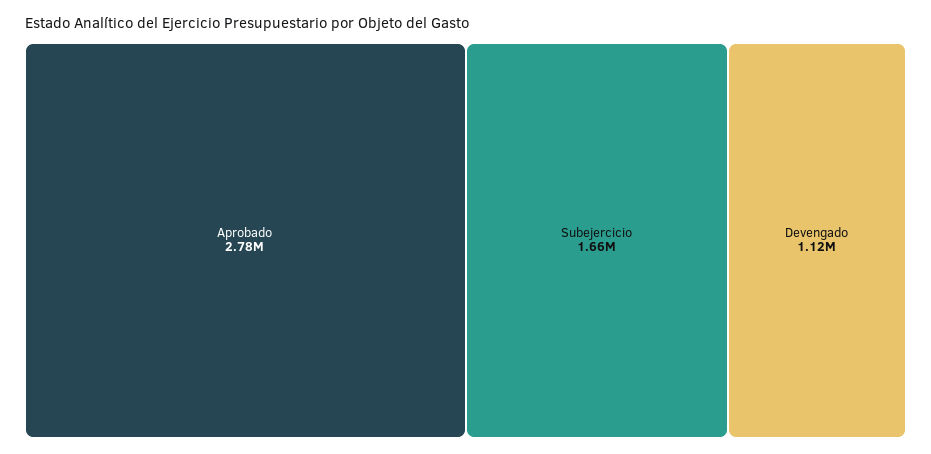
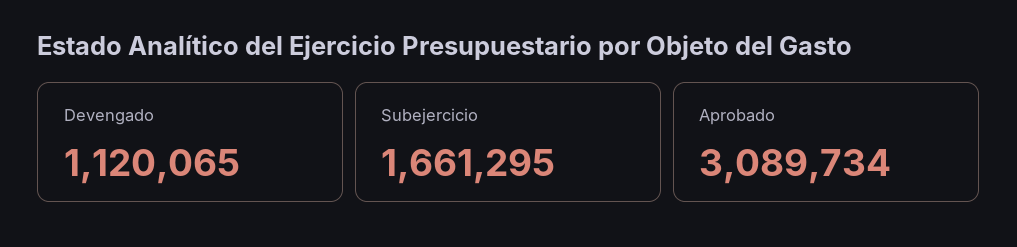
Aprobado: 2780000 -> 3089734

